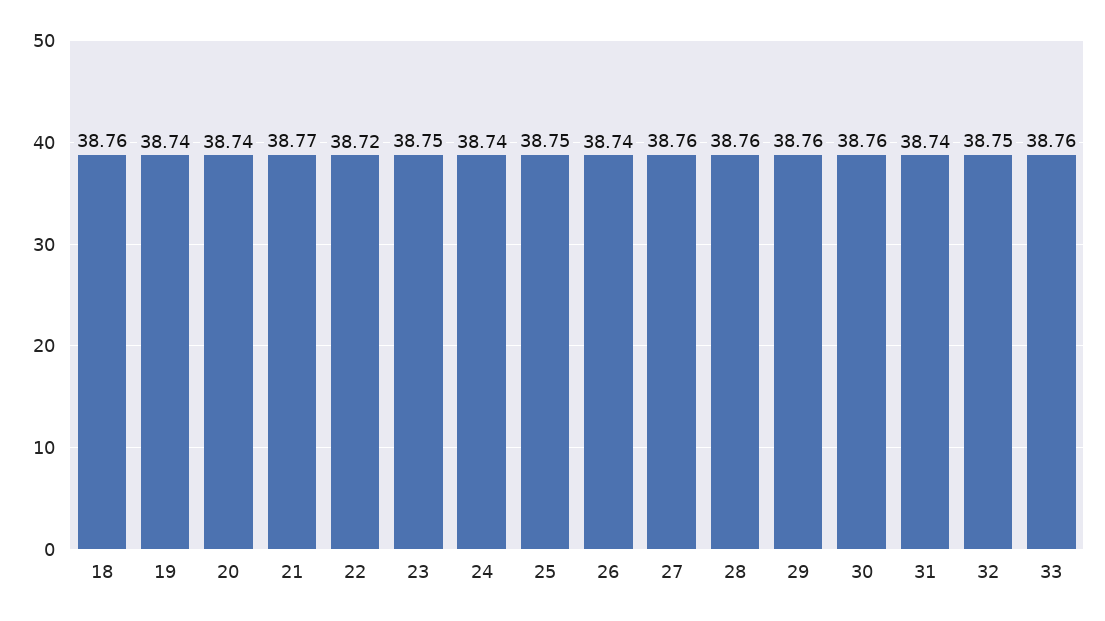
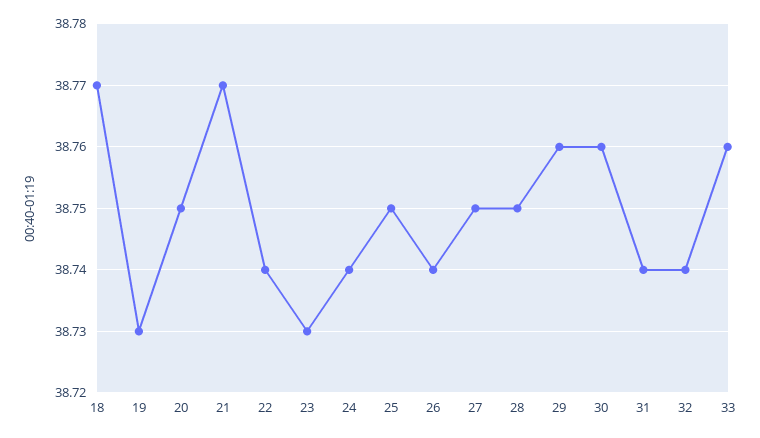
18: 38.76 -> 38.77
19: 38.74 -> 38.73
20: 38.74 -> 38.75
22: 38.72 -> 38.74
23: 38.75 -> 38.73
27: 38.76 -> 38.75
28: 38.76 -> 38.75
32: 38.75 -> 38.74

